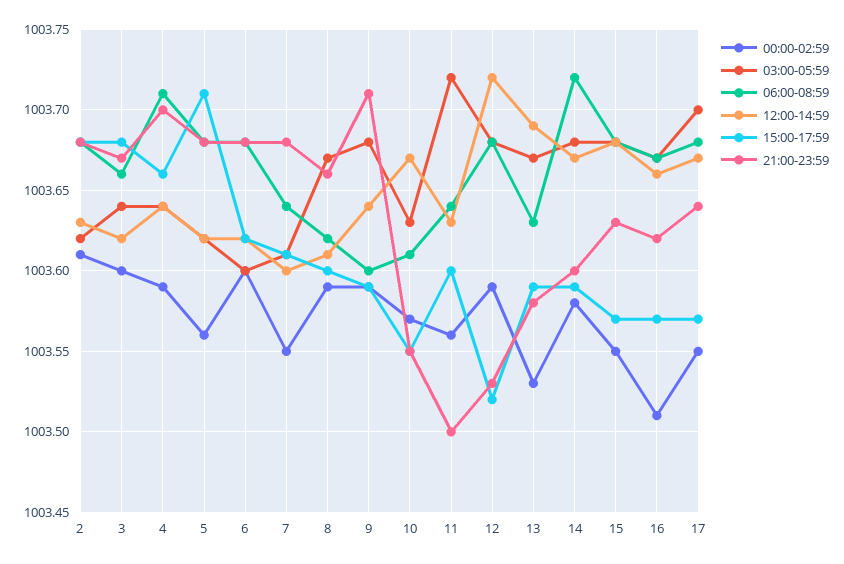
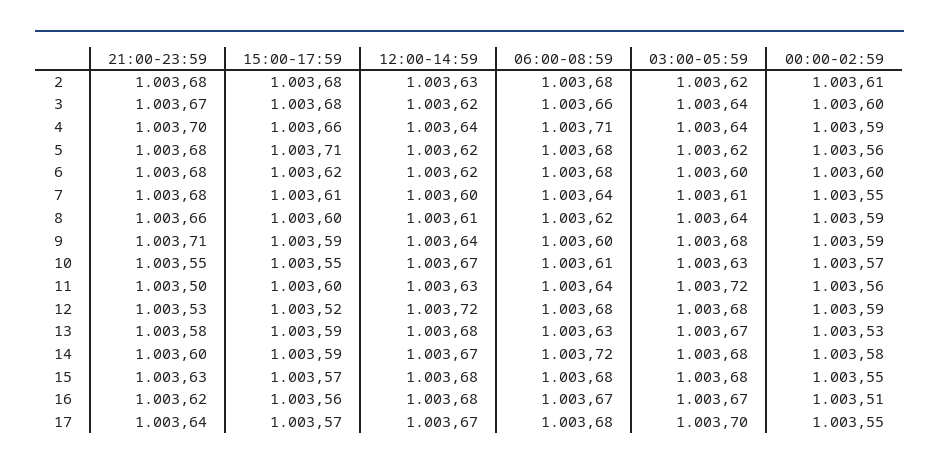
03:00-05:59, 8: 1003.67 -> 1003.64
12:00-14:59, 13: 1003.69 -> 1003.68
12:00-14:59, 16: 1003.66 -> 1003.68
15:00-17:59, 16: 1003.57 -> 1003.56

